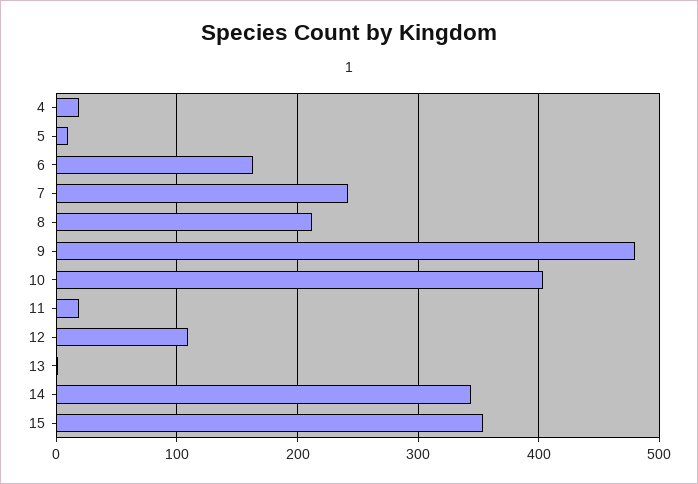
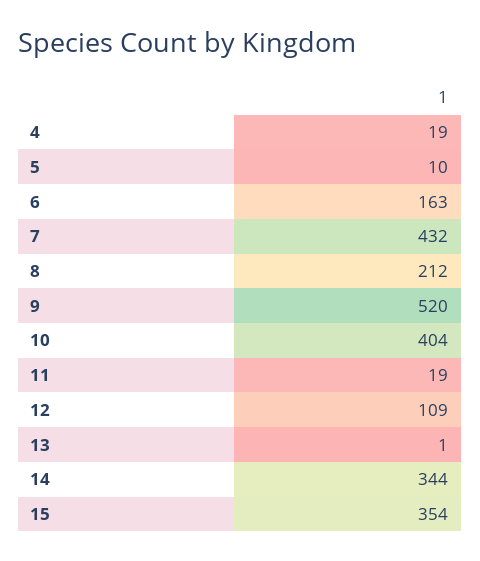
7: 240 -> 432
9: 480 -> 520

